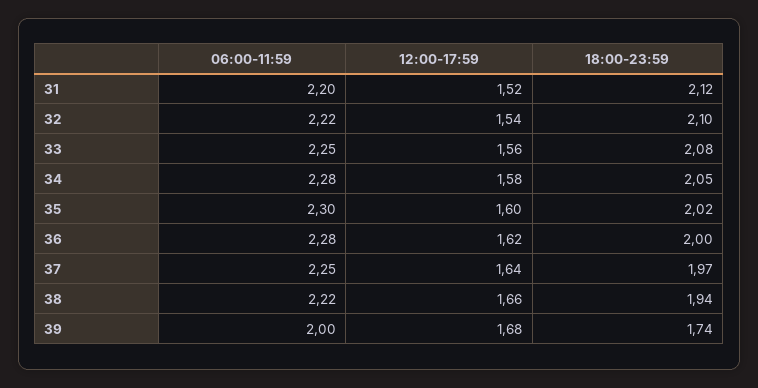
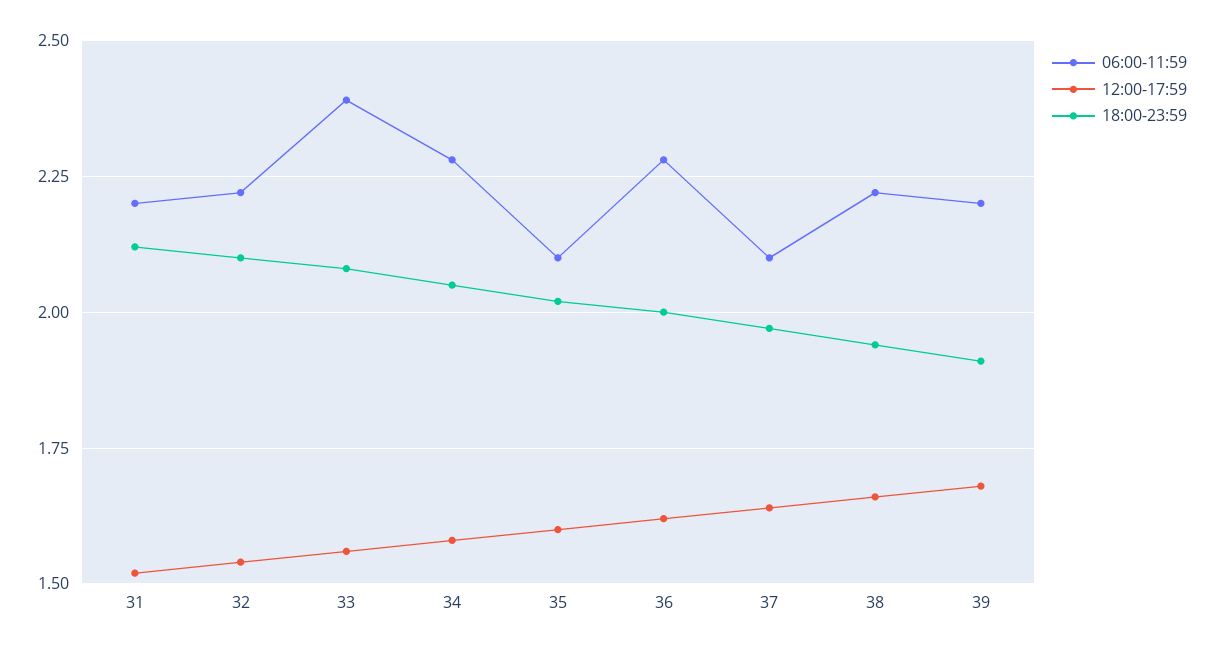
06:00-11:59, 33: 2.25 -> 2.4
06:00-11:59, 35: 2.3 -> 2.1
06:00-11:59, 37: 2.25 -> 2.1
06:00-11:59, 39: 2 -> 2.2
18:00-23:59, 39: 1.74 -> 1.9

